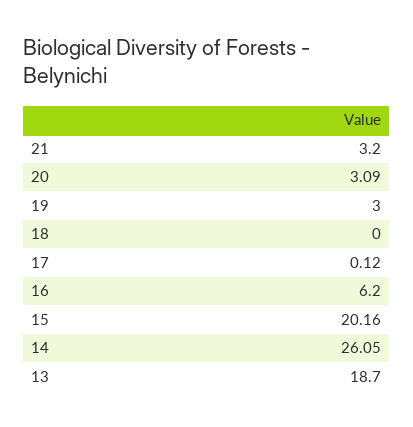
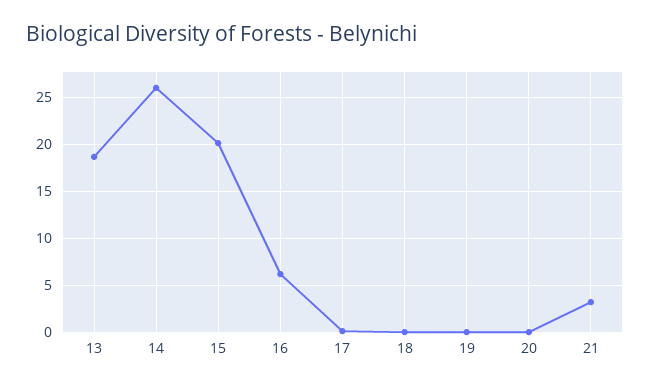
20: 3.09 -> 0
19: 3 -> 0

